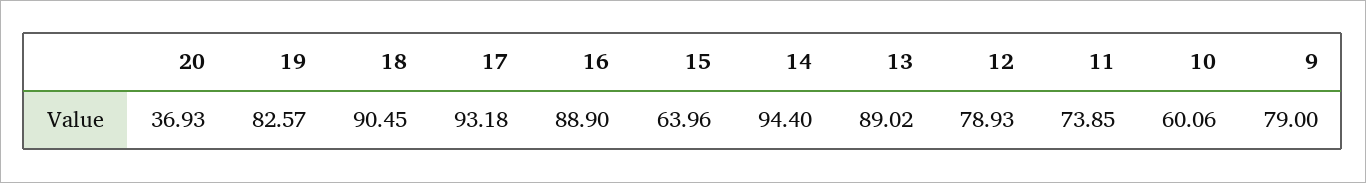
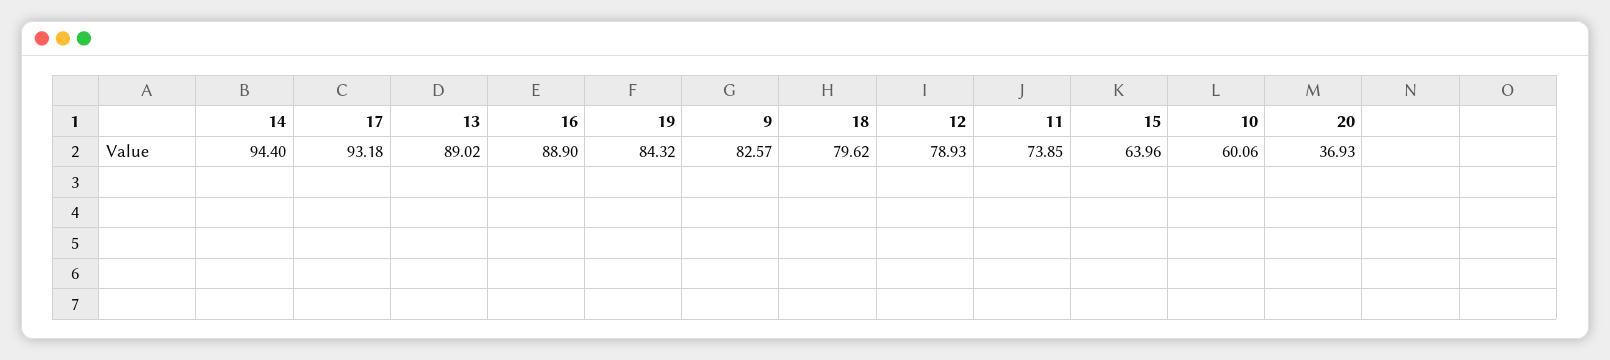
19: 82.57 -> 84.32
18: 90.45 -> 79.62
9: 79 -> 82.57

